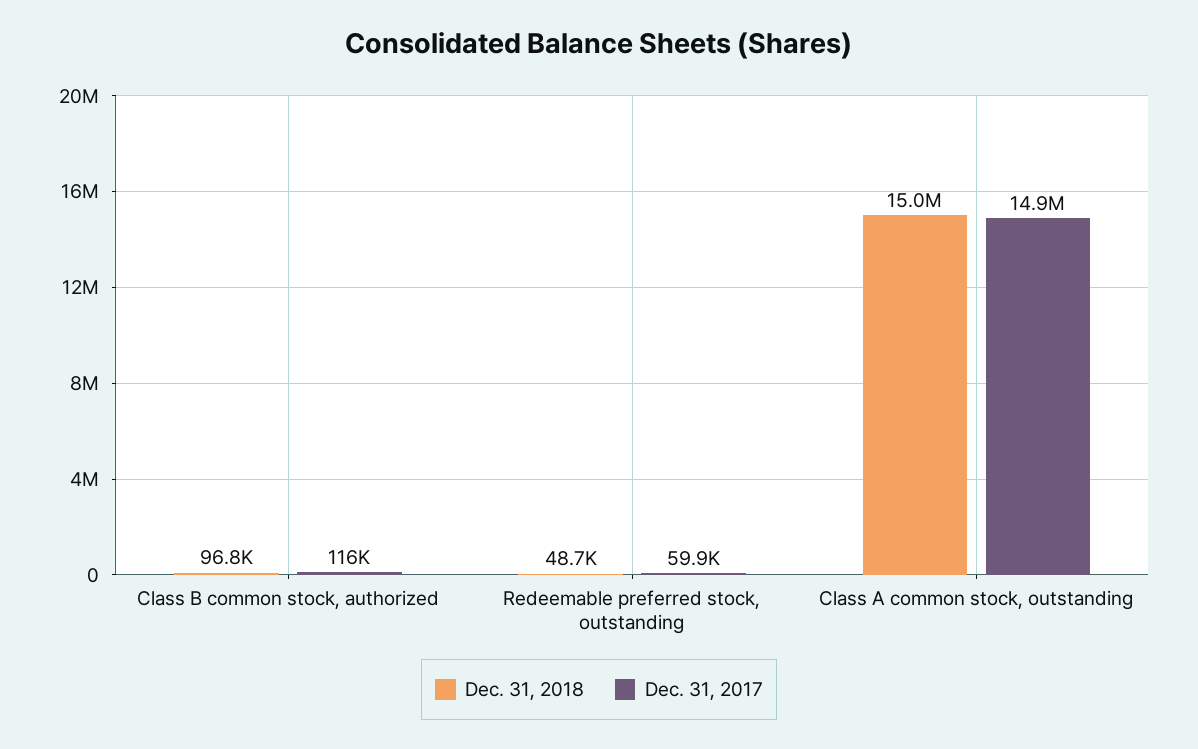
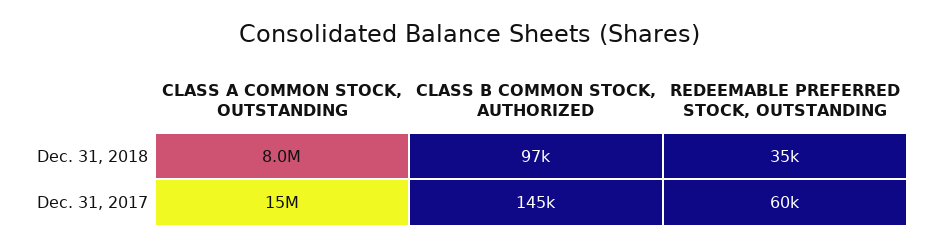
Dec. 31, 2017, Class B common stock, authorized: 116000 -> 145000
Dec. 31, 2018, Redeemable preferred stock, outstanding: 48700 -> 35000
Dec. 31, 2018, Class A common stock, outstanding: 15000000 -> 8000000

